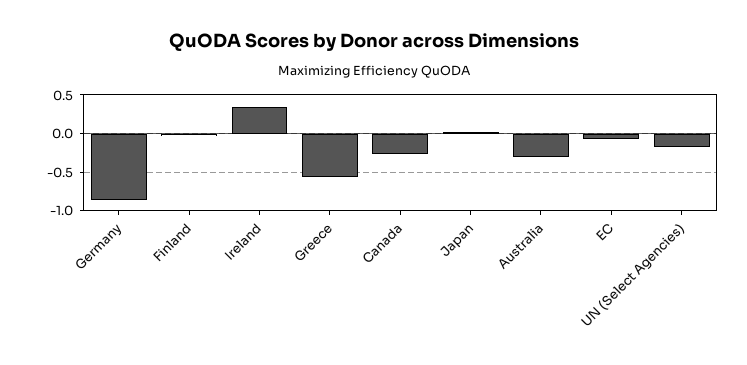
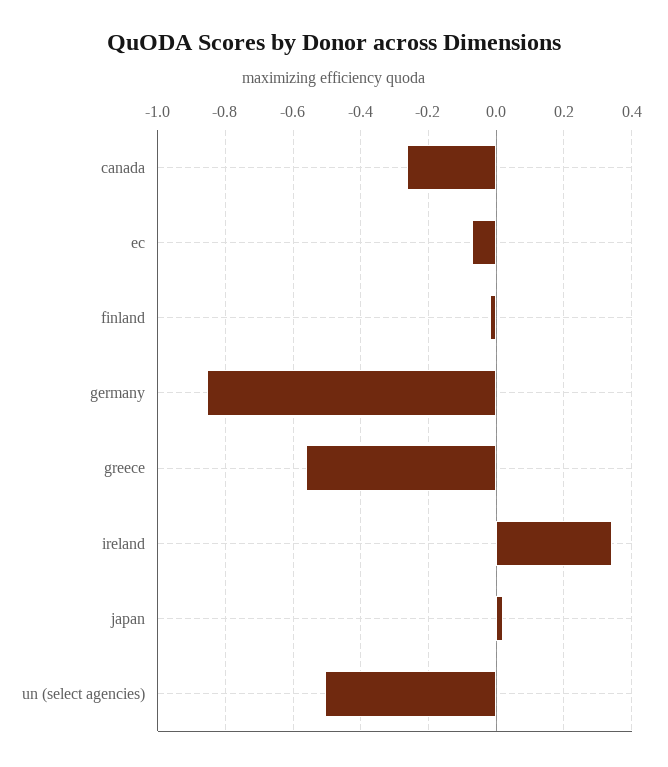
Australia: -0.3 -> none
UN (Select Agencies): -0.2 -> -0.5

